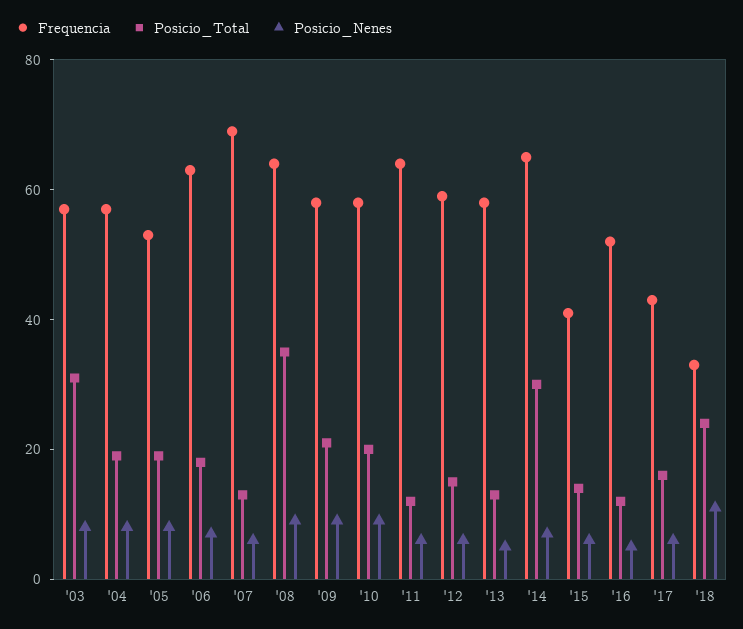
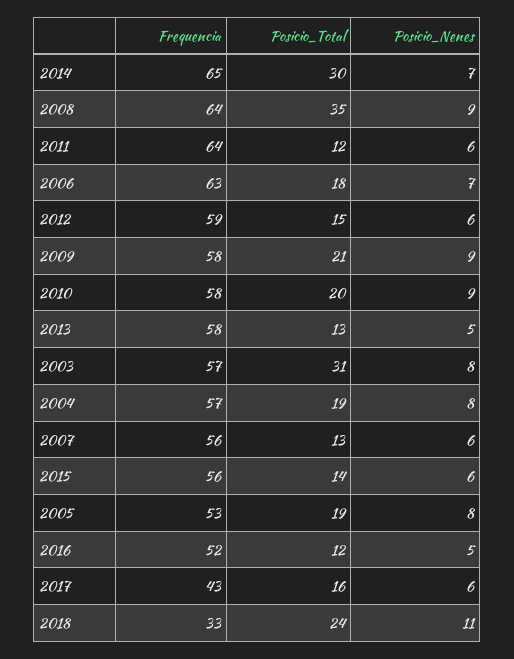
Frequencia, '07: 70 -> 56
Frequencia, '15: 40 -> 56

